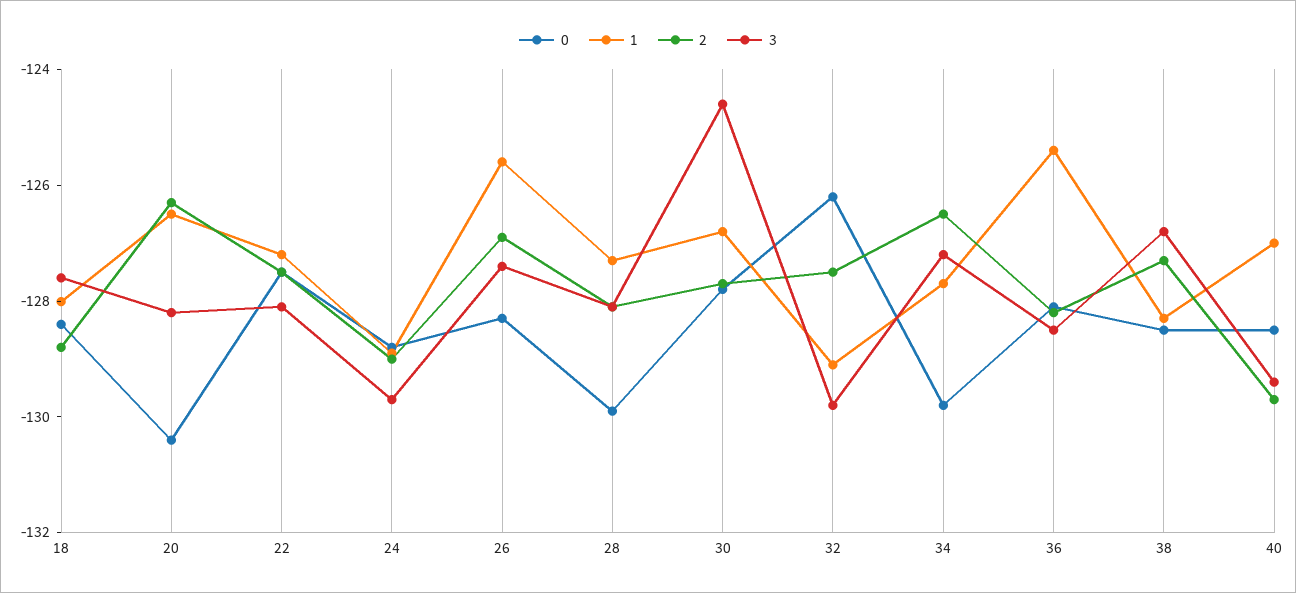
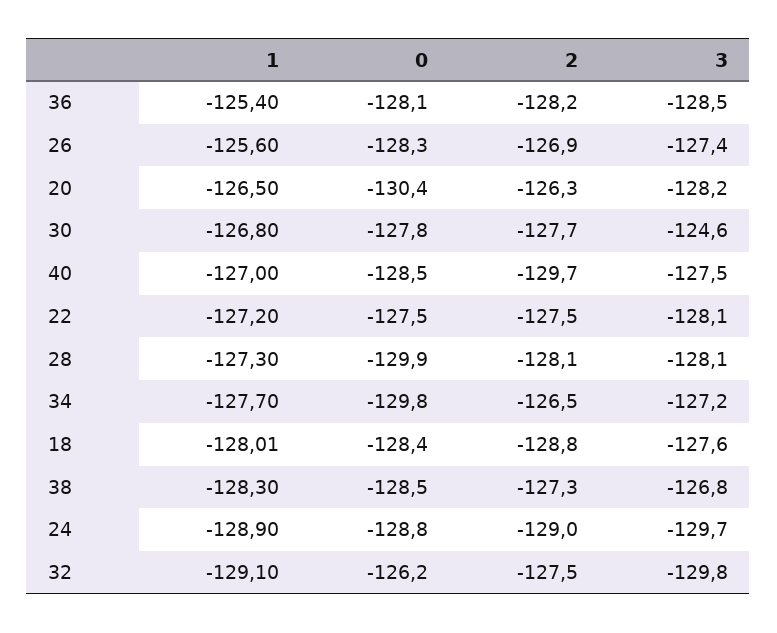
3, 40: -129.5 -> -127.5

